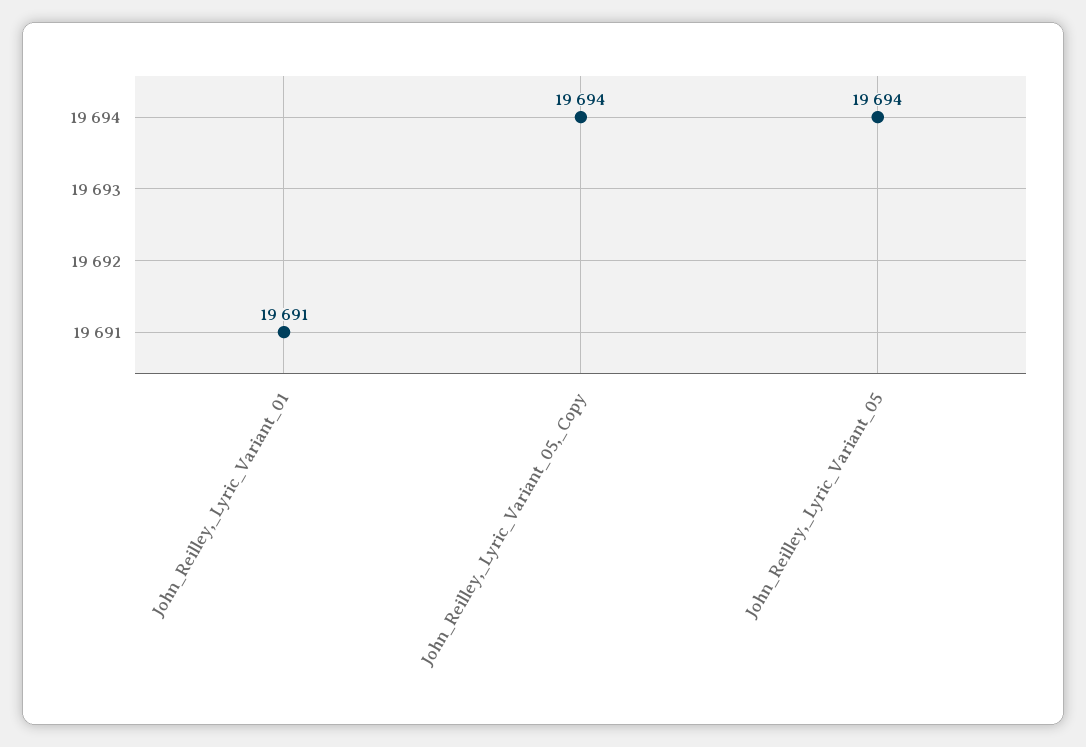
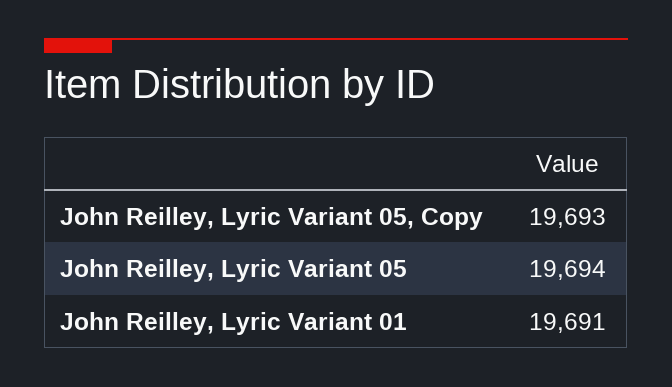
John_Reilley,_Lyric_Variant_05,_Copy: 19694 -> 19693

